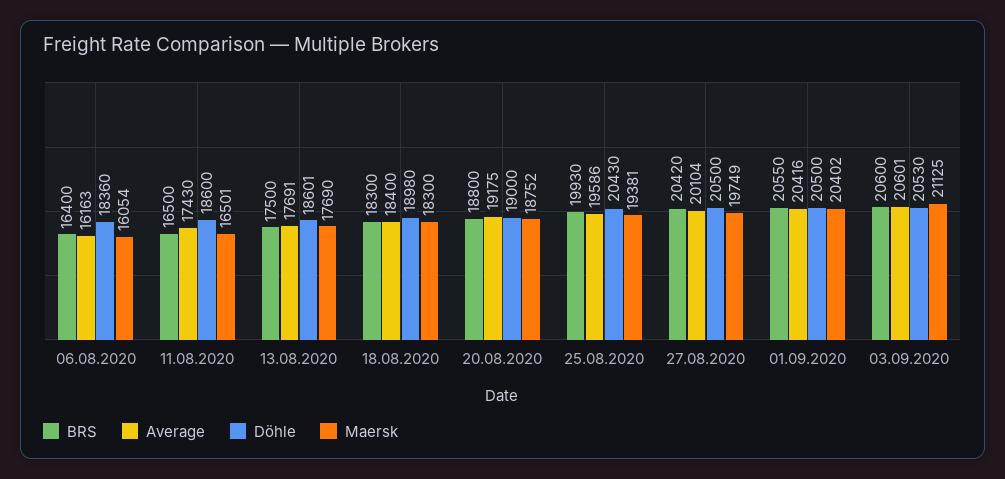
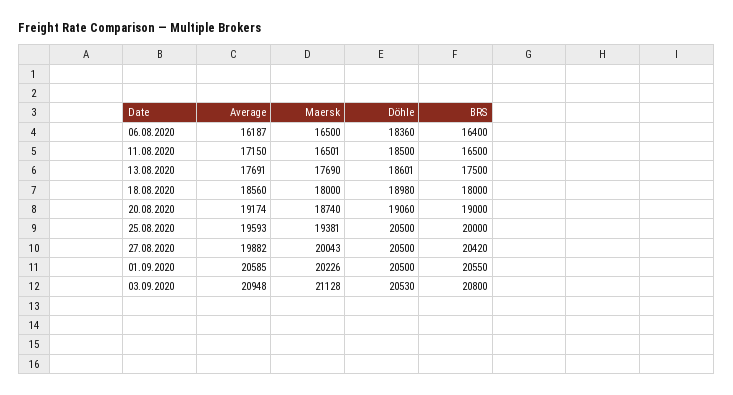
Average, 06.08.2020: 16163 -> 16187
Maersk, 06.08.2020: 16054 -> 16500
Average, 11.08.2020: 17430 -> 17150
Döhle, 11.08.2020: 18600 -> 18500
BRS, 18.08.2020: 18300 -> 18000
Average, 18.08.2020: 18400 -> 18560
Maersk, 18.08.2020: 18300 -> 18000
BRS, 20.08.2020: 18800 -> 19000
Average, 20.08.2020: 19175 -> 19174
Döhle, 20.08.2020: 19000 -> 19060
Maersk, 20.08.2020: 18752 -> 18740
BRS, 25.08.2020: 19930 -> 20000
Average, 25.08.2020: 19586 -> 19593
Döhle, 25.08.2020: 20430 -> 20500
Average, 27.08.2020: 20104 -> 19882
Maersk, 27.08.2020: 19749 -> 20043
Average, 01.09.2020: 20416 -> 20585
Maersk, 01.09.2020: 20402 -> 20226
BRS, 03.09.2020: 20600 -> 20800
Average, 03.09.2020: 20601 -> 20948
Maersk, 03.09.2020: 21125 -> 21128

